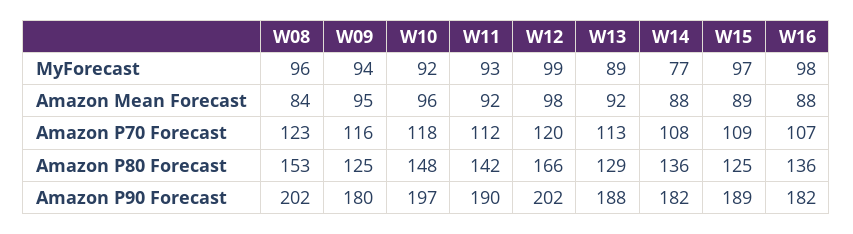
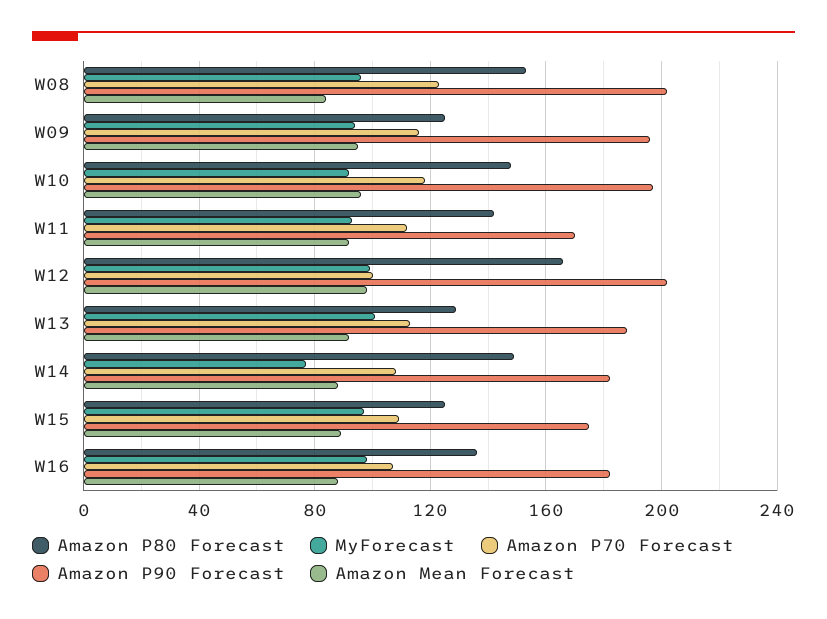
MyForecast, W13: 89 -> 100
Amazon P70 Forecast, W12: 120 -> 100
Amazon P80 Forecast, W14: 136 -> 150
Amazon P90 Forecast, W09: 180 -> 195
Amazon P90 Forecast, W11: 190 -> 170
Amazon P90 Forecast, W15: 189 -> 175

